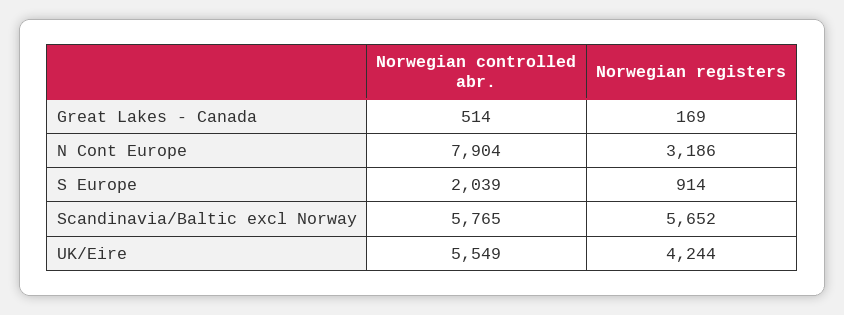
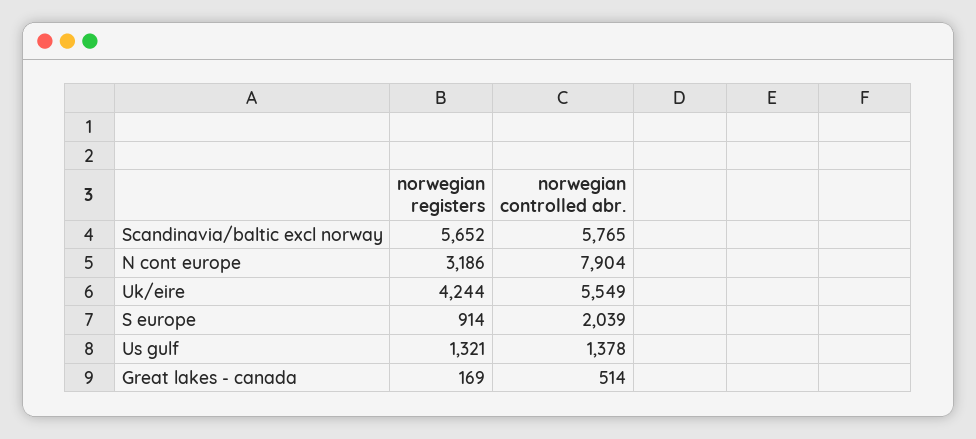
Norwegian registers, Us gulf: none -> 1321
Norwegian controlled abr., Us gulf: none -> 1378

